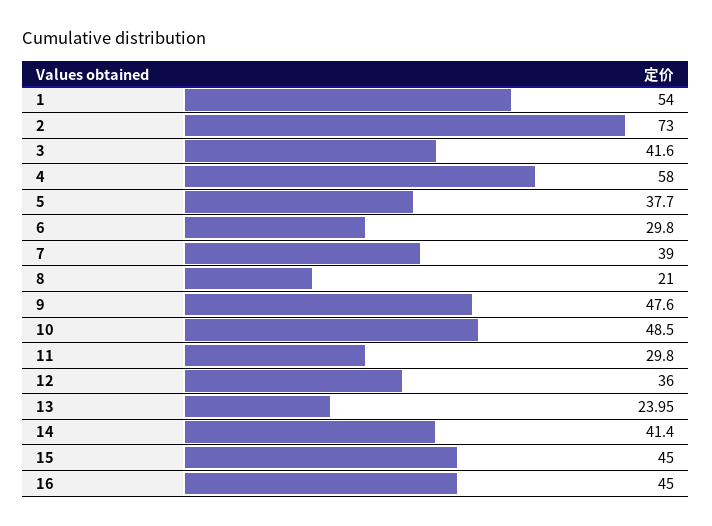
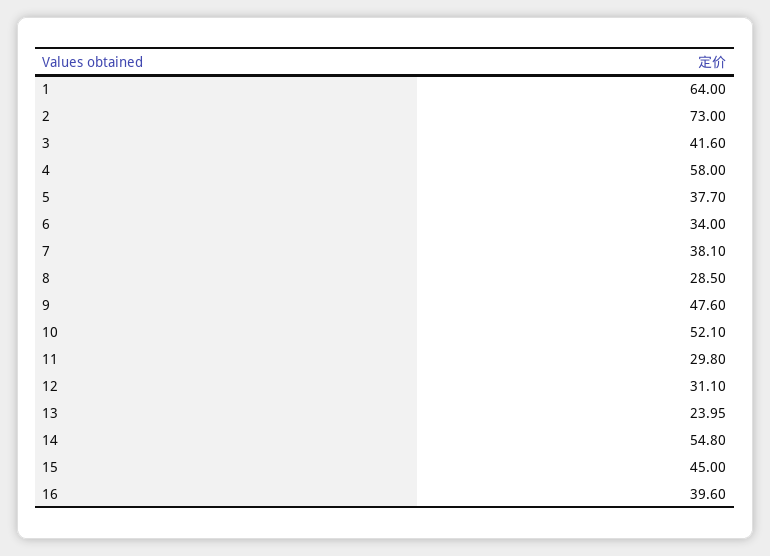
1: 54 -> 64
6: 29.8 -> 34
7: 39 -> 38.1
8: 21 -> 28.5
10: 48.5 -> 52.1
12: 36 -> 31.1
14: 41.4 -> 54.8
16: 45 -> 39.6

